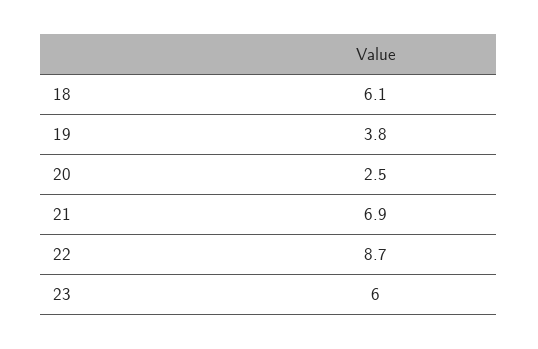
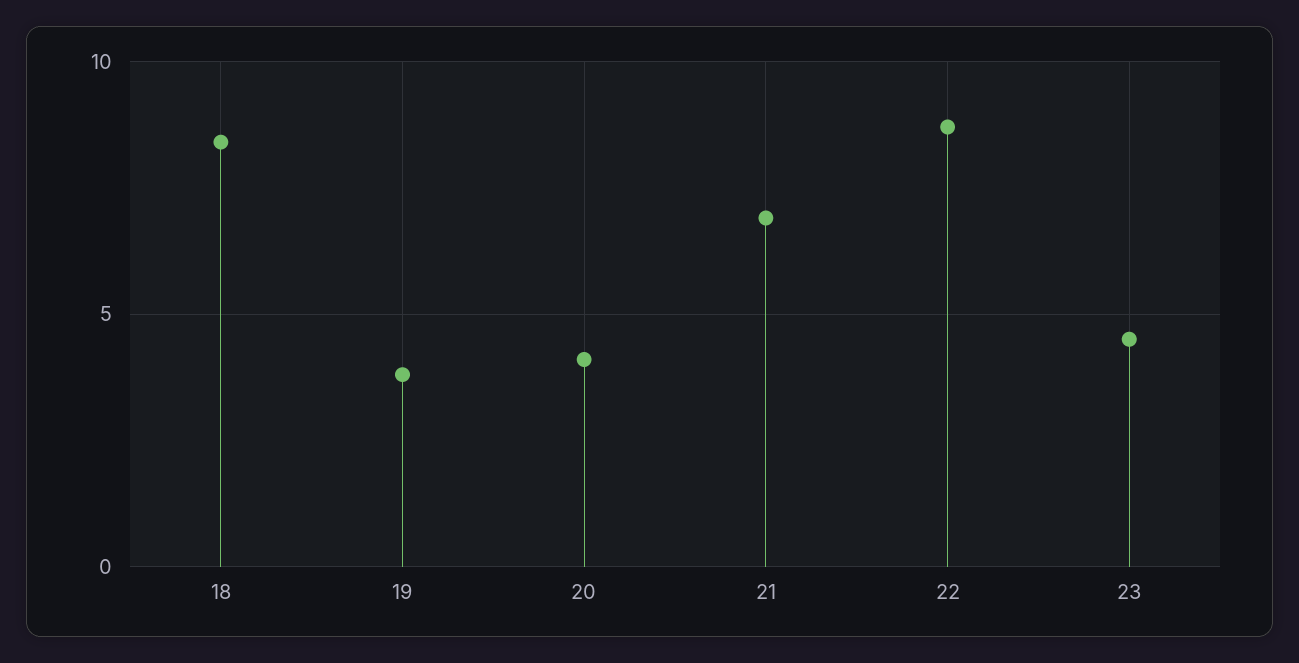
18: 6.1 -> 8.5
20: 2.5 -> 4
23: 6 -> 4.5

